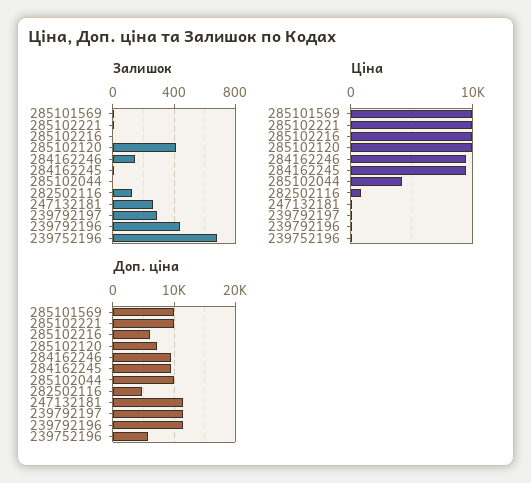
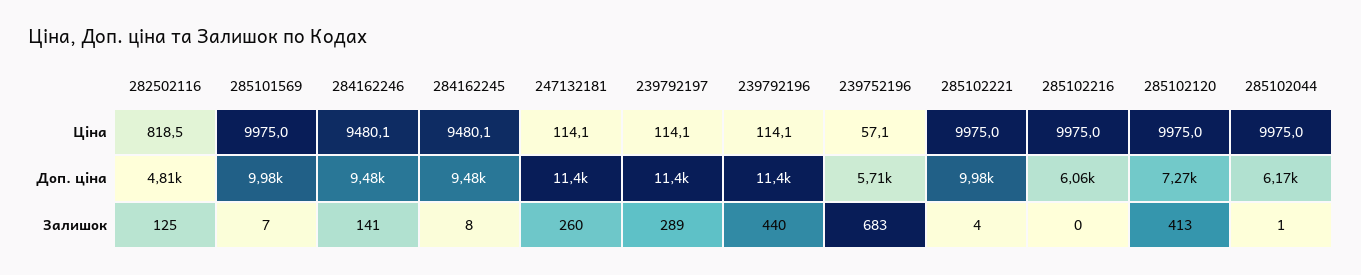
Ціна, 285102044: 4000 -> 9975
Доп. ціна, 285102044: 10000 -> 6170

